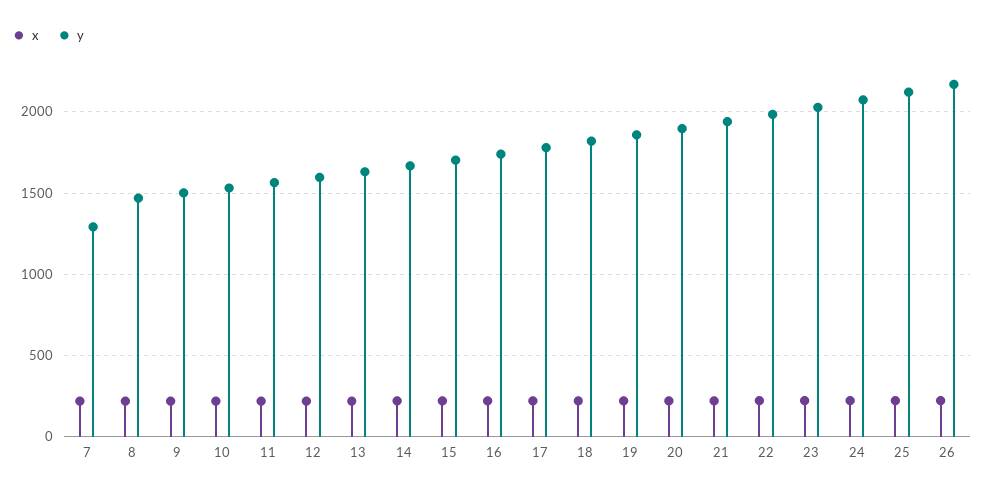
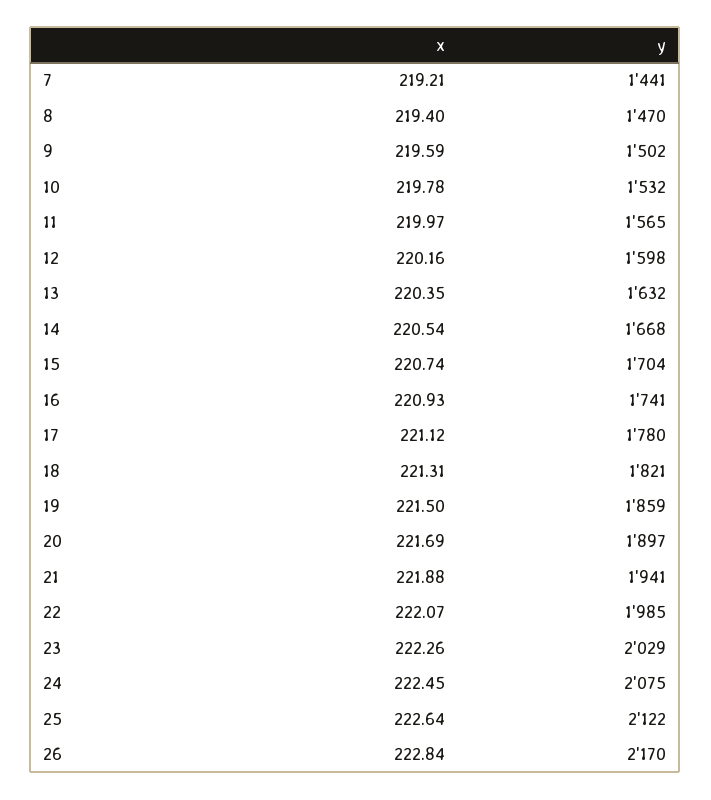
y, 7: 1300 -> 1441

